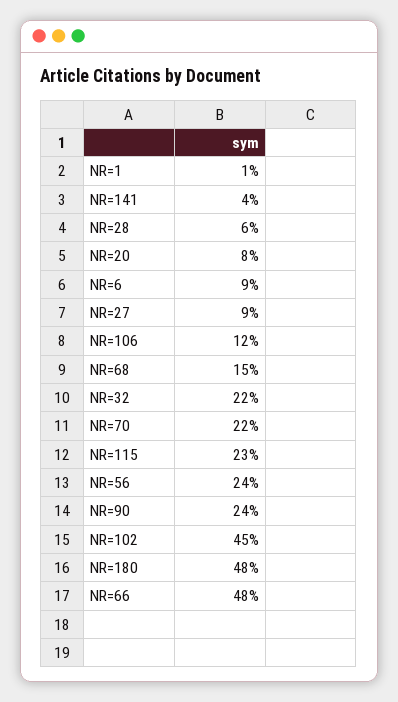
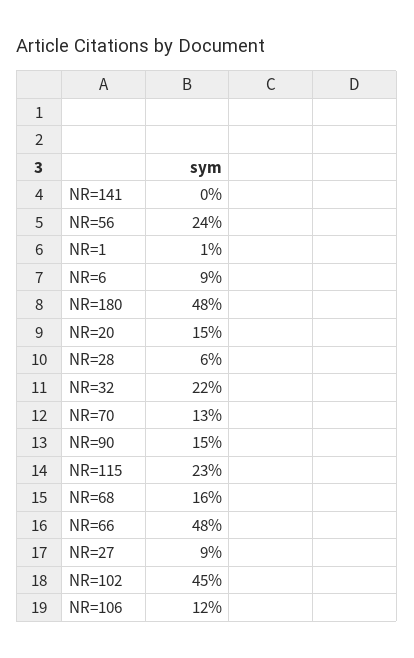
NR=141: 4 -> 0
NR=20: 8 -> 15
NR=68: 15 -> 16
NR=70: 22 -> 13
NR=90: 24 -> 15

